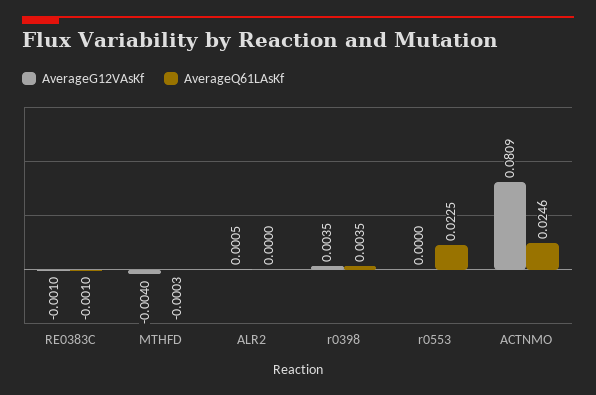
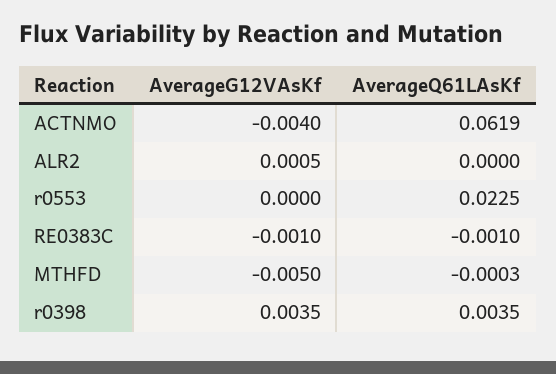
AverageG12VAsKf, MTHFD: -0.004 -> -0.005
AverageG12VAsKf, ACTNMO: 0.0809 -> -0.004
AverageQ61LAsKf, ACTNMO: 0.0246 -> 0.0619

